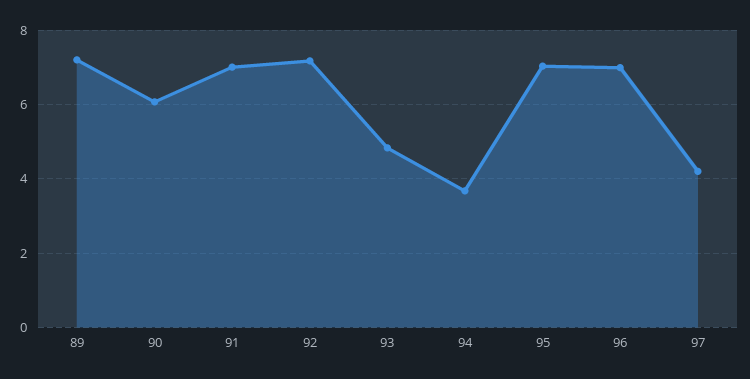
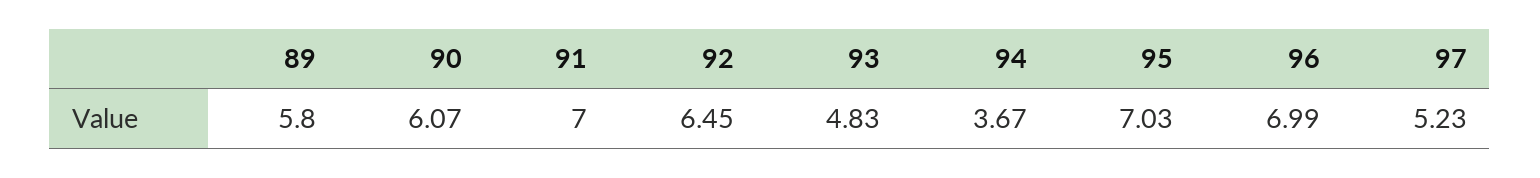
89: 7.2 -> 5.8
92: 7.2 -> 6.45
97: 4.2 -> 5.23

